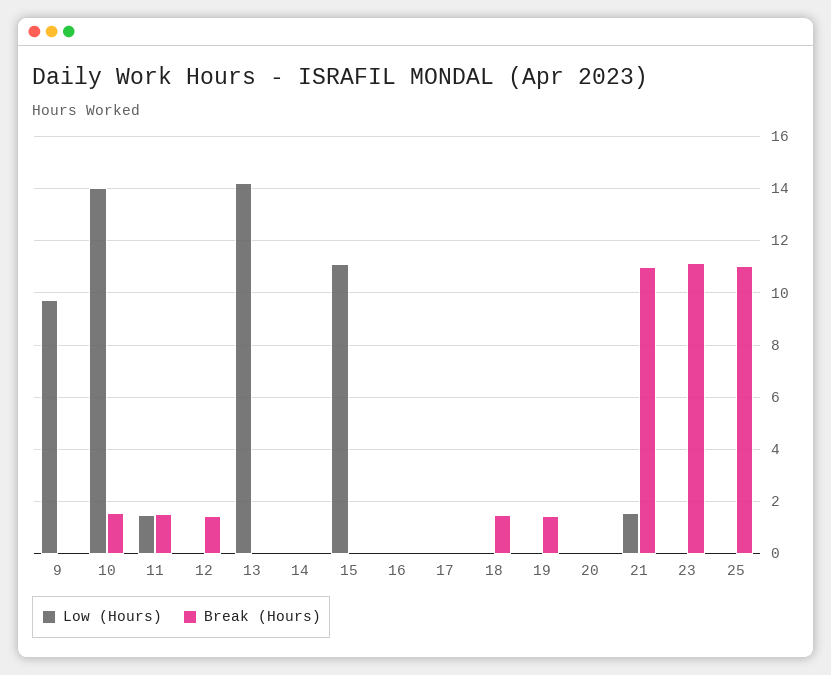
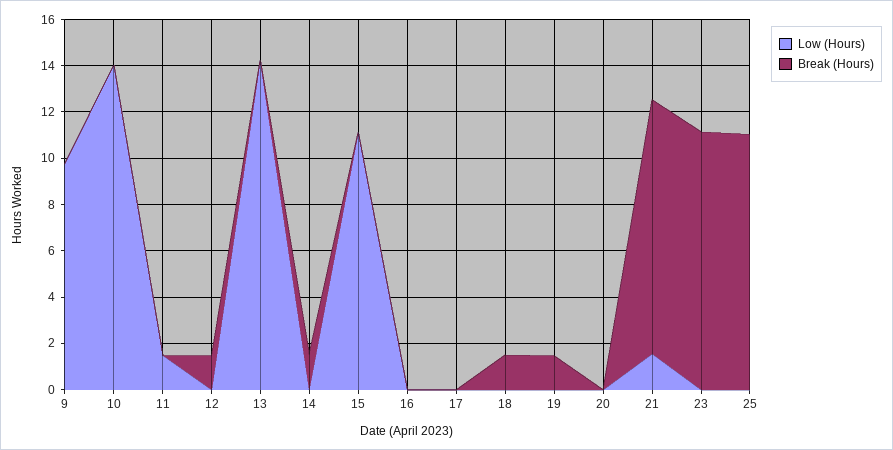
Break (Hours), 10: 1.5 -> 0
Break (Hours), 11: 1.5 -> 0
Break (Hours), 14: 0 -> 1.5

